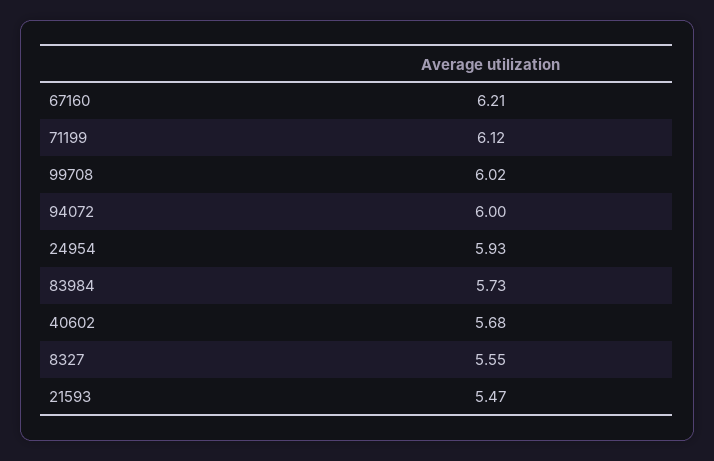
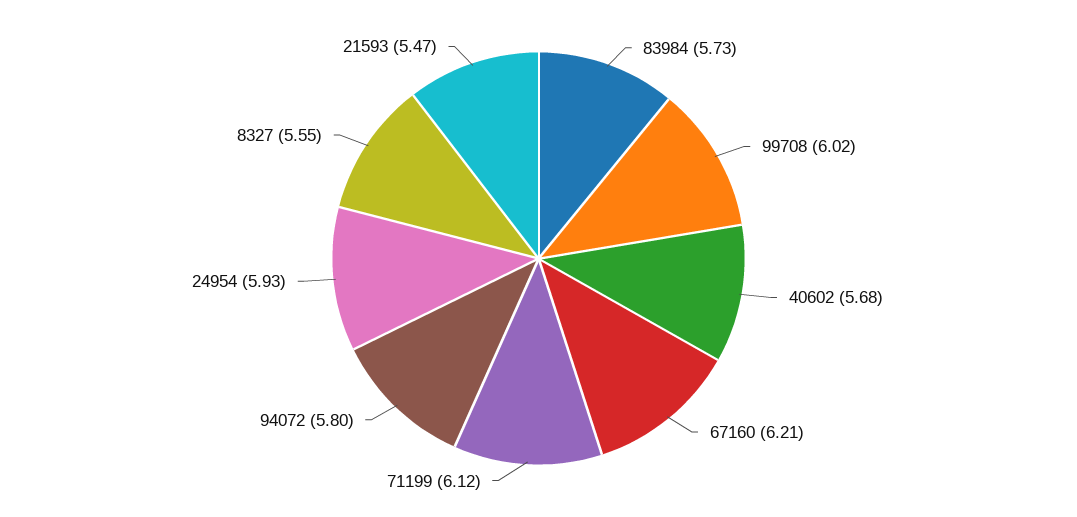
94072: 6 -> 5.8

